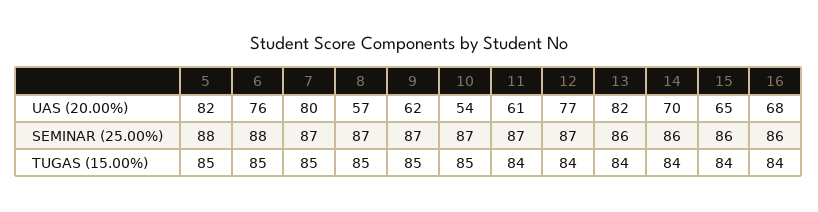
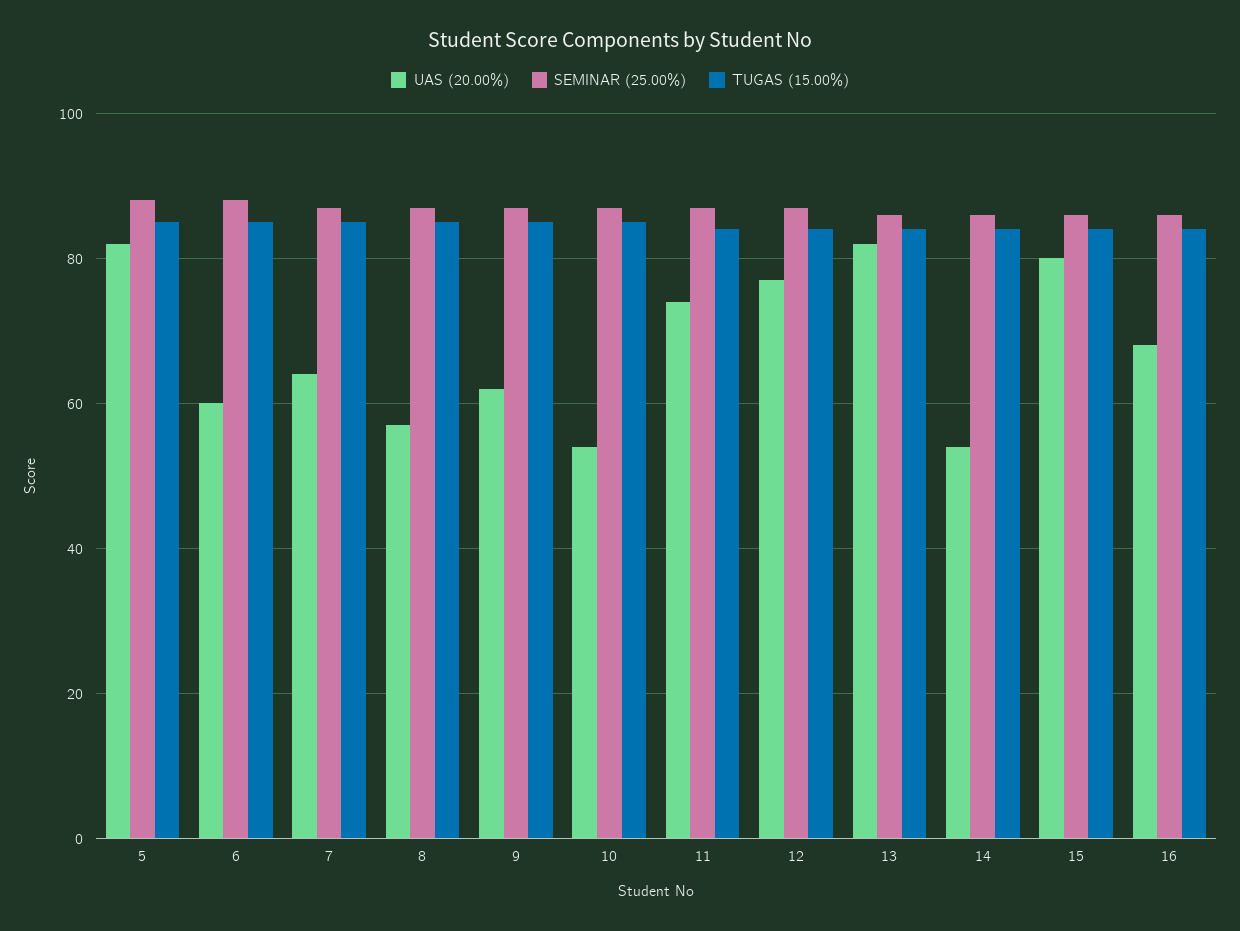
UAS (20.00%), 6: 76 -> 60
UAS (20.00%), 7: 80 -> 65
UAS (20.00%), 11: 61 -> 75
UAS (20.00%), 14: 70 -> 55
UAS (20.00%), 15: 65 -> 80

